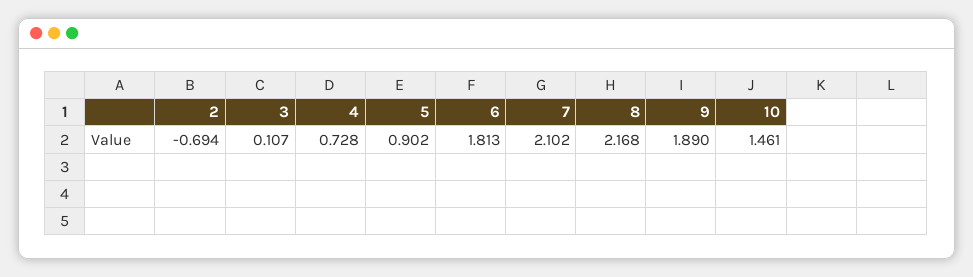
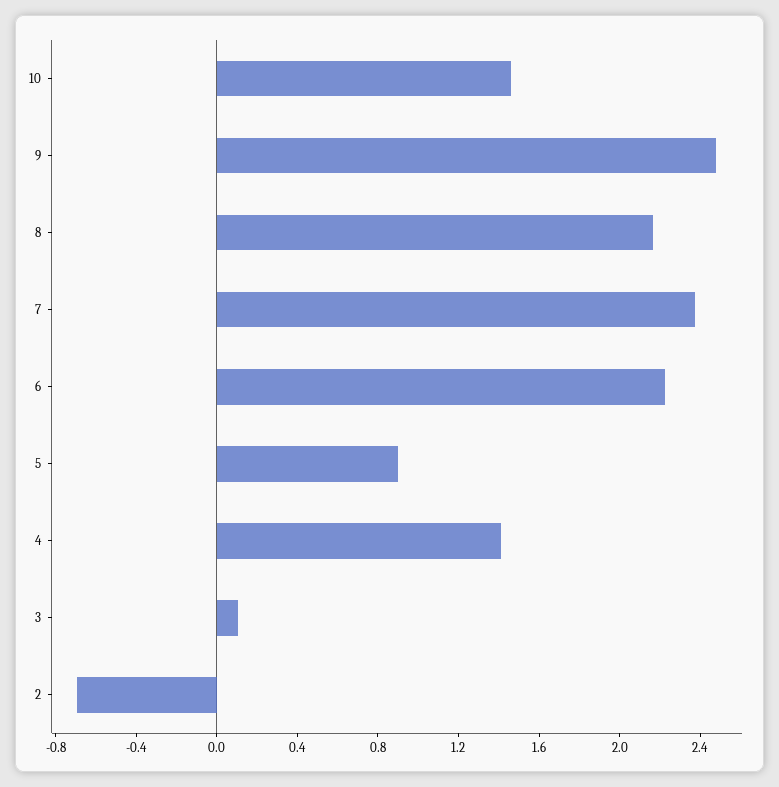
4: 0.728 -> 1.4
6: 1.813 -> 2.2
7: 2.102 -> 2.4
9: 1.89 -> 2.5

